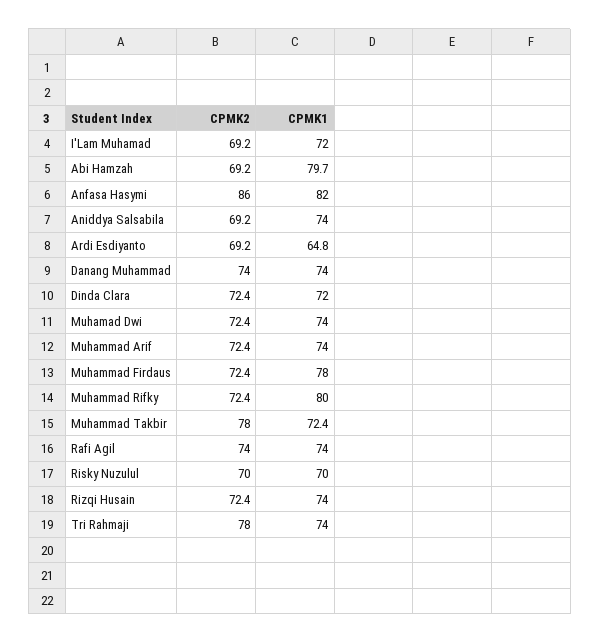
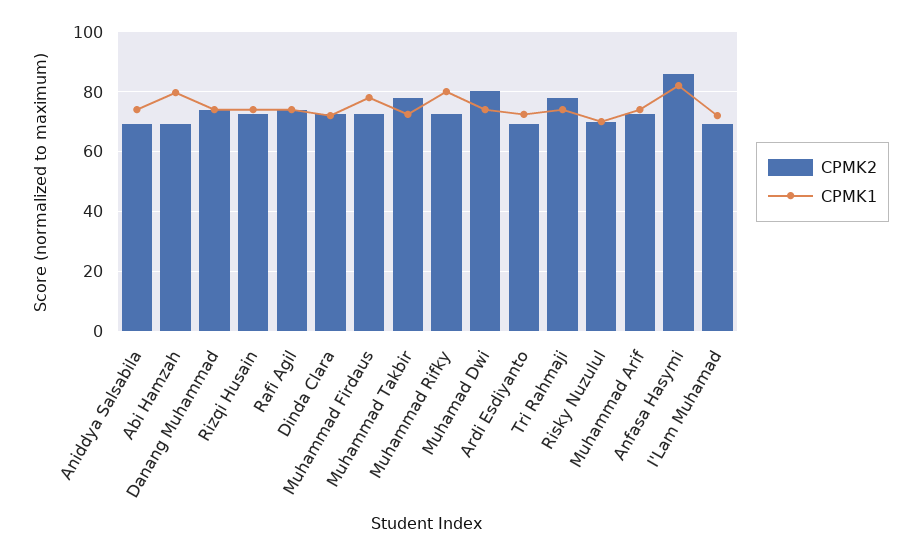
CPMK1, Ardi Esdiyanto: 64.8 -> 72.5
CPMK2, Muhamad Dwi: 72.4 -> 80

